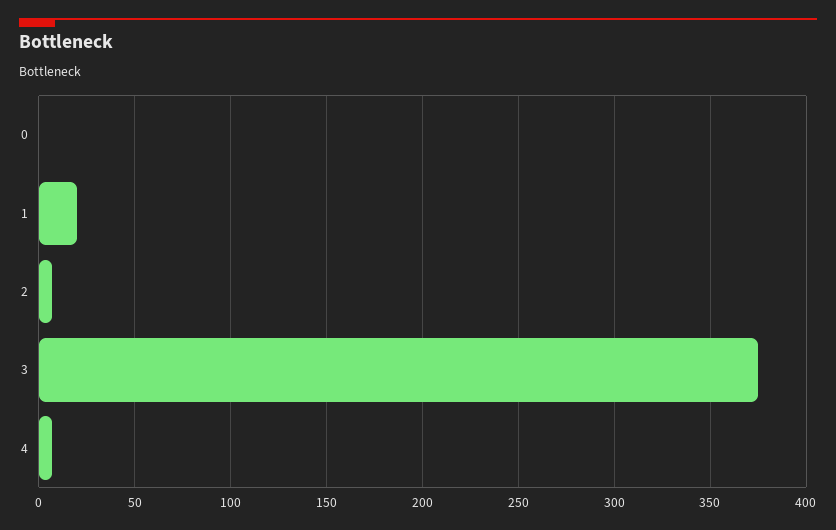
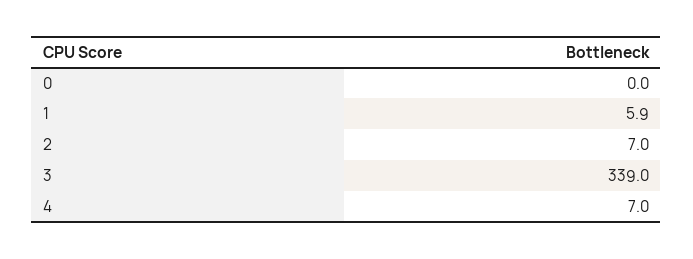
1: 20 -> 5.9
3: 375 -> 339

